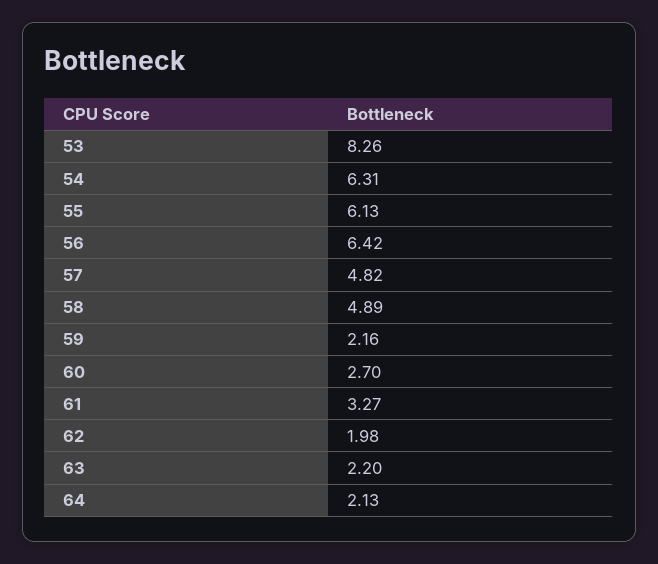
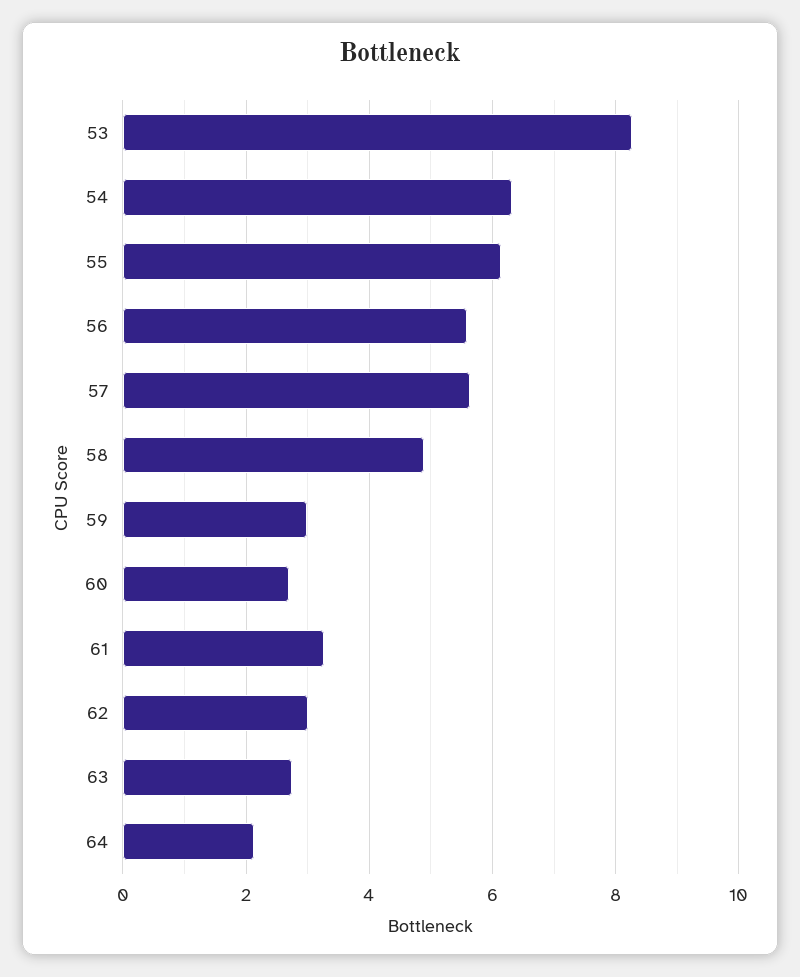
56: 6.42 -> 5.6
57: 4.82 -> 5.6
59: 2.16 -> 3
62: 1.98 -> 3
63: 2.2 -> 2.8

